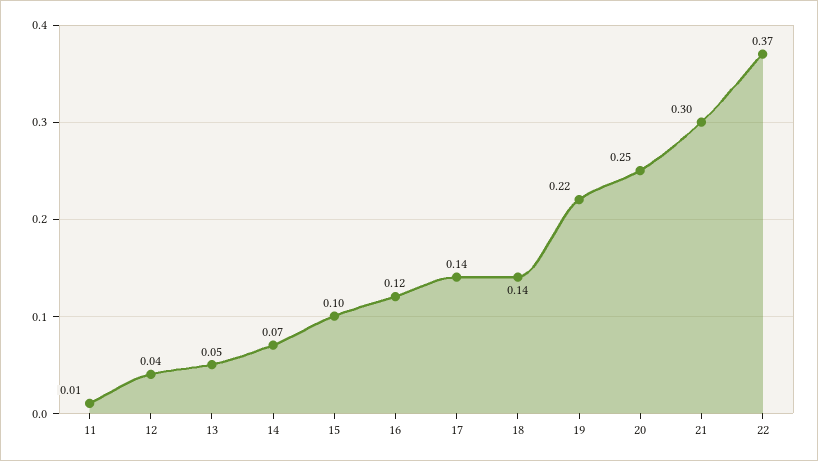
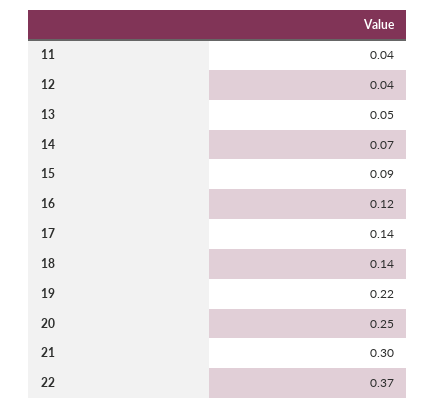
11: 0.01 -> 0.04
15: 0.1 -> 0.09

